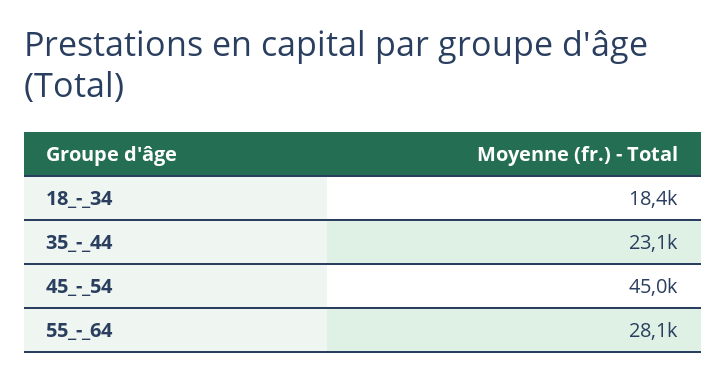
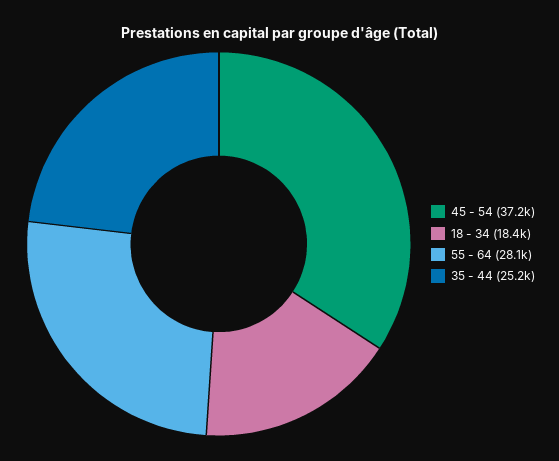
35_-_44: 23100 -> 25200
45_-_54: 45000 -> 37200

